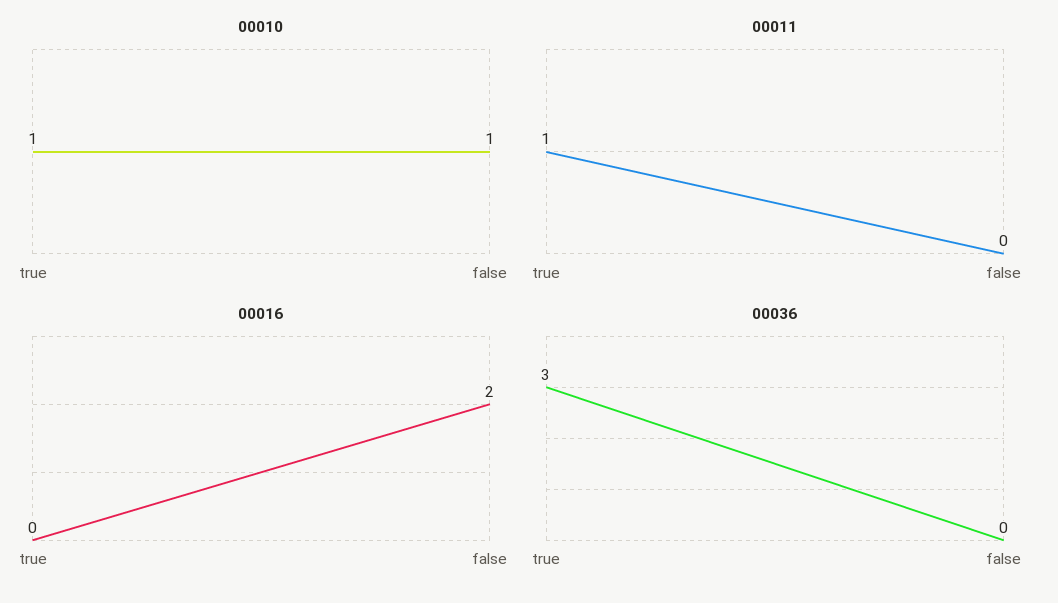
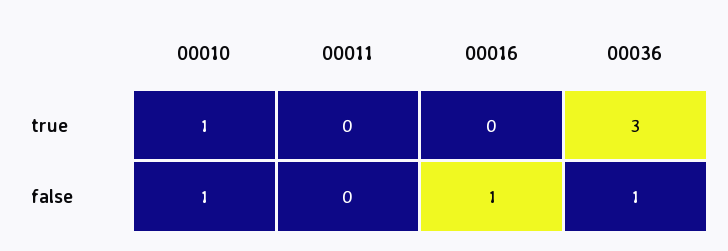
00011, true: 1 -> 0
00016, false: 2 -> 1
00036, false: 0 -> 1

